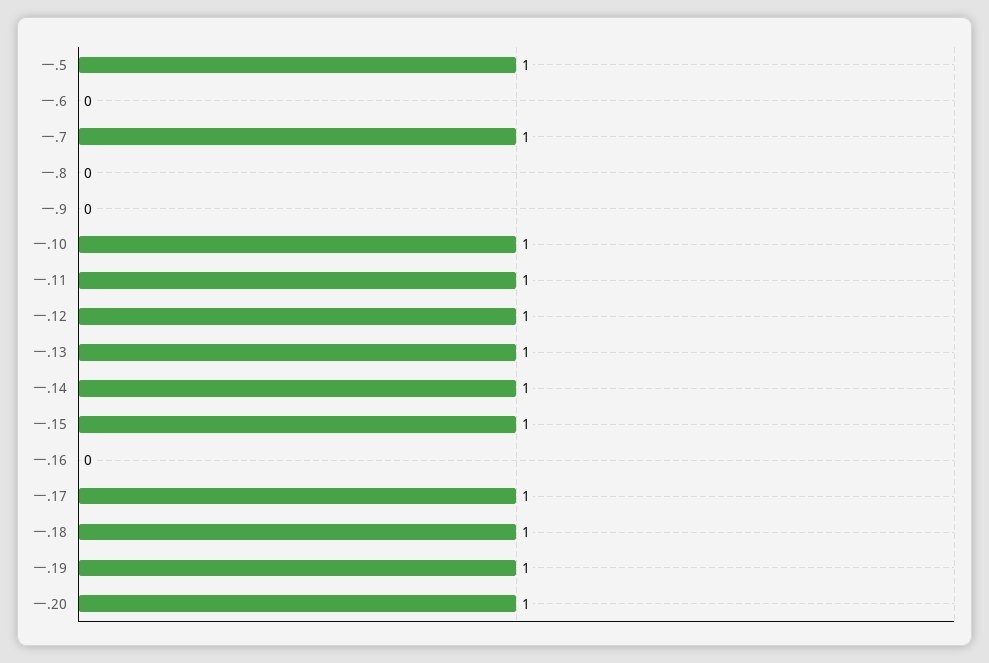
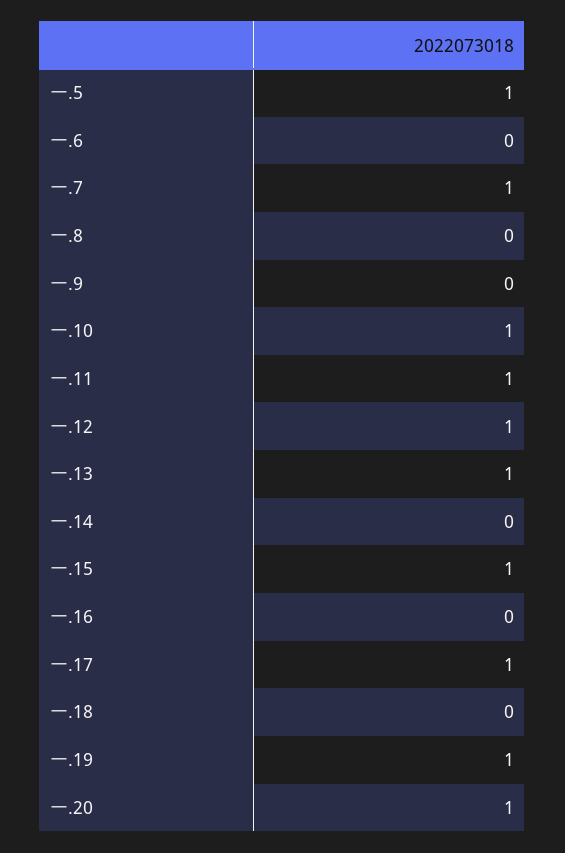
一.14: 1 -> 0
一.18: 1 -> 0

